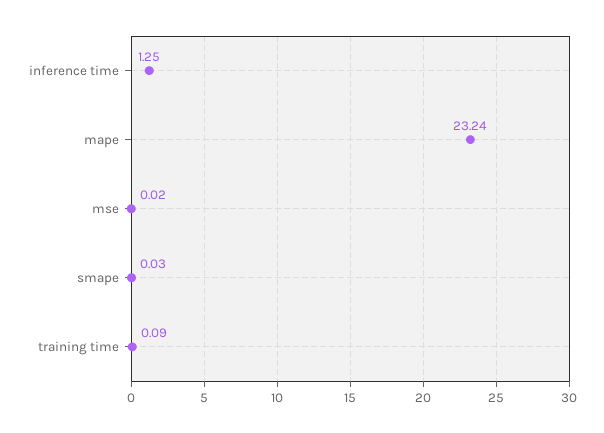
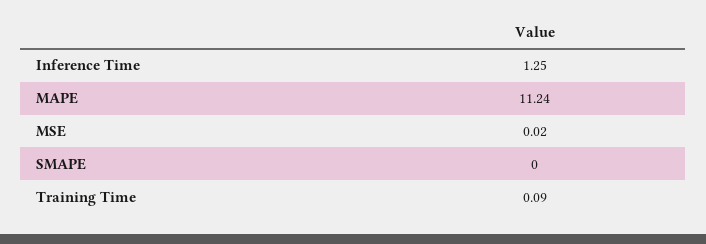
mape: 23.24 -> 11.24
smape: 0.03 -> 0

